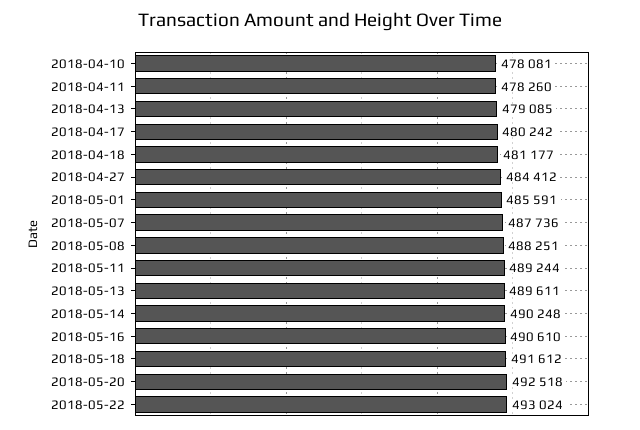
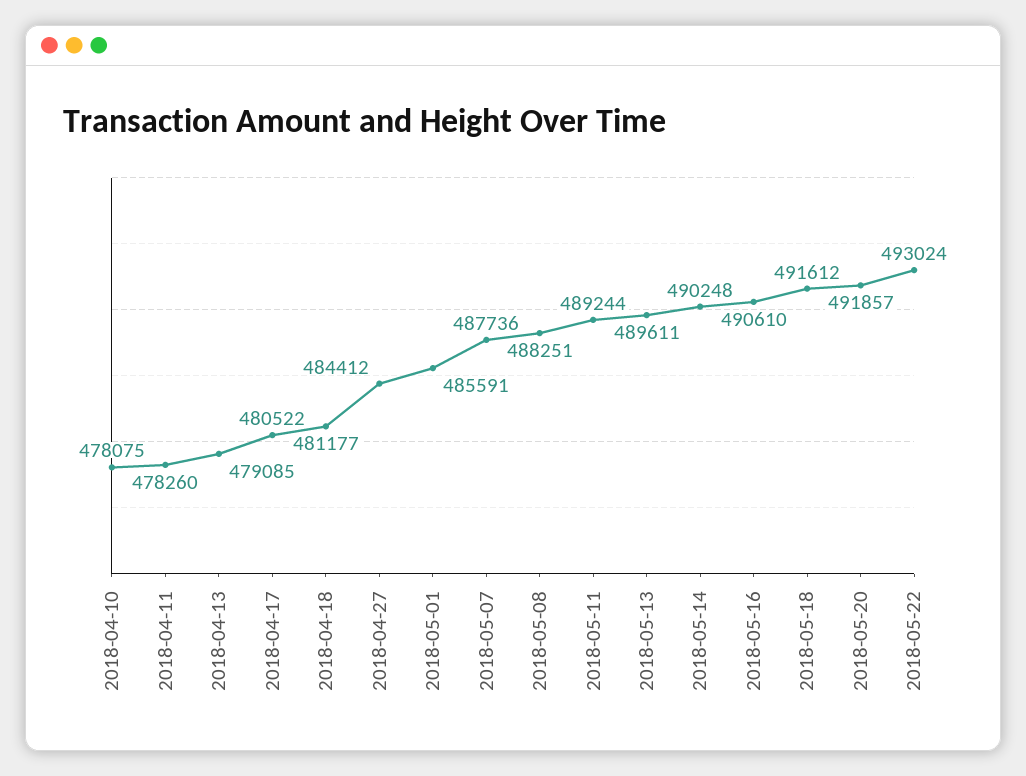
2018-04-10: 478081 -> 478075
2018-04-17: 480242 -> 480522
2018-05-20: 492518 -> 491857

